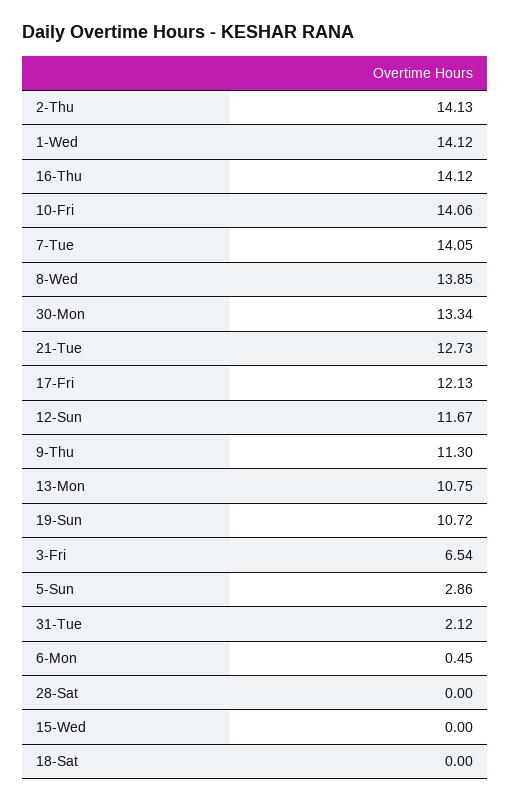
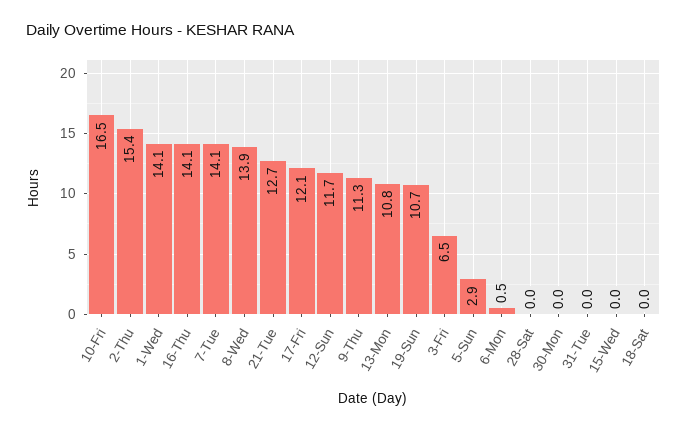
2-Thu: 14.13 -> 15.4
10-Fri: 14.06 -> 16.5
30-Mon: 13.34 -> 0
31-Tue: 2.12 -> 0

